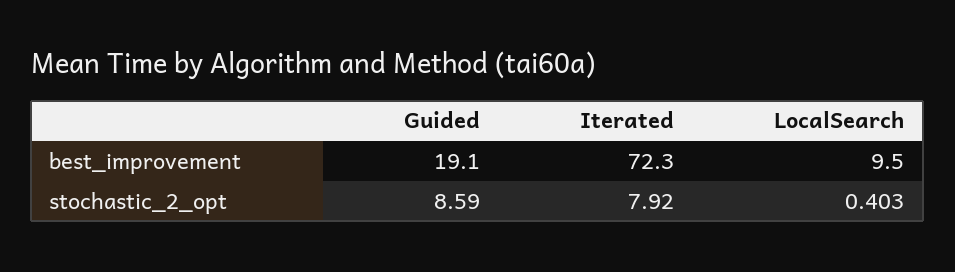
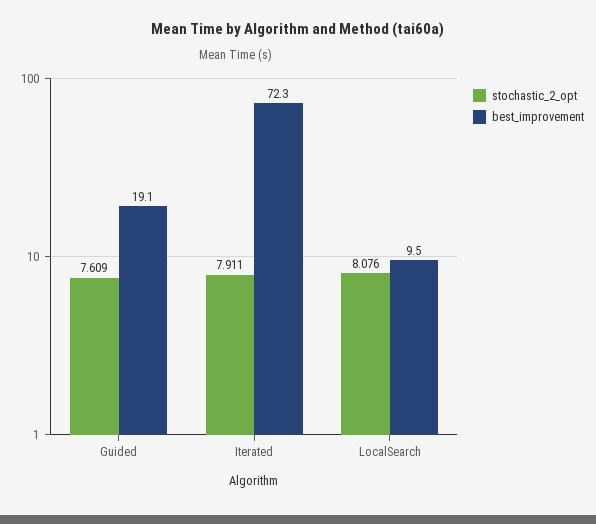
stochastic_2_opt, Guided: 8.59 -> 7.609
stochastic_2_opt, Iterated: 7.92 -> 7.911
stochastic_2_opt, LocalSearch: 0.403 -> 8.076

